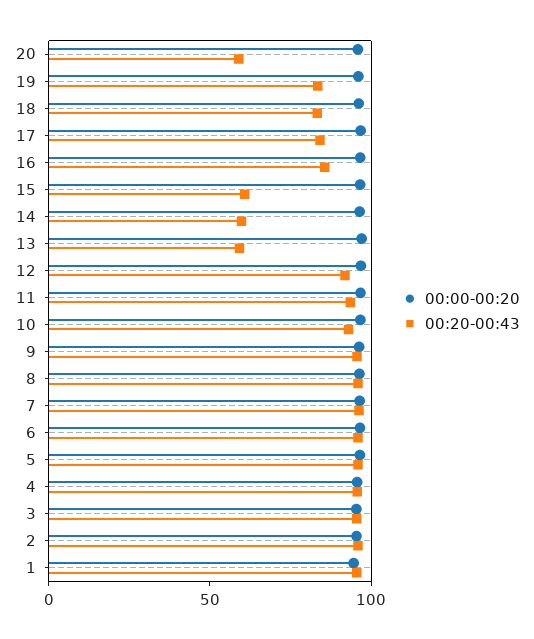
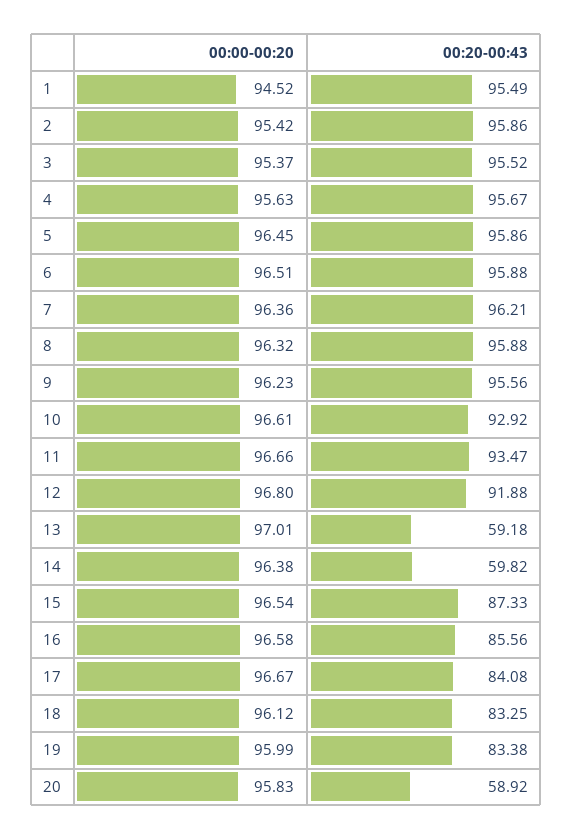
00:20-00:43, 15: 60 -> 87.33

